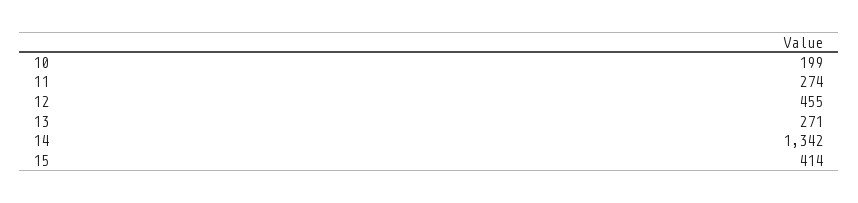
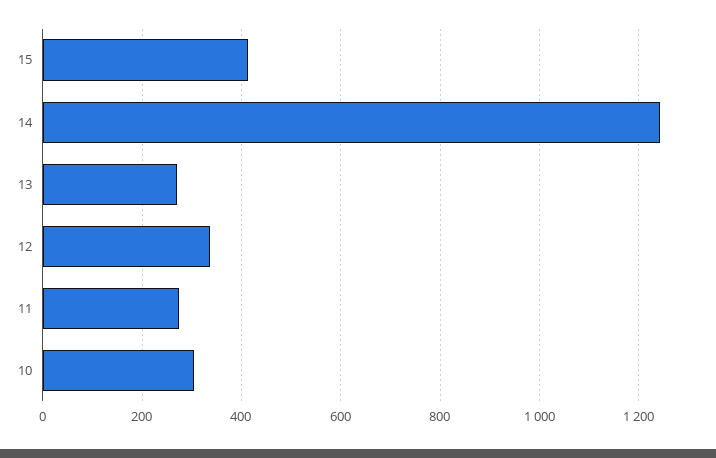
10: 199 -> 300
12: 455 -> 340
14: 1342 -> 1240

